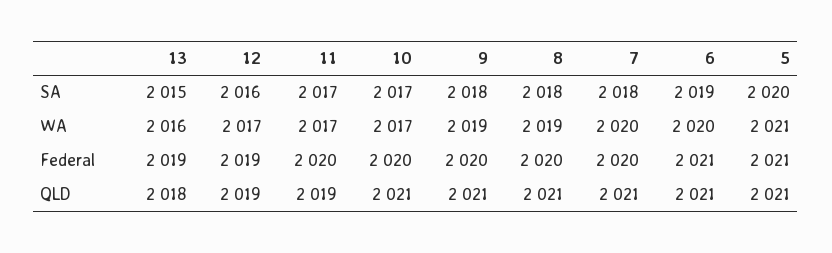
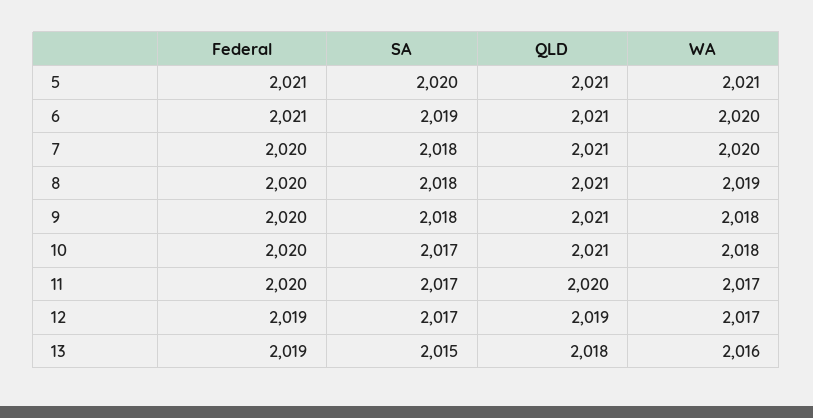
12, SA: 2016 -> 2017
10, WA: 2017 -> 2018
9, WA: 2019 -> 2018
11, QLD: 2019 -> 2020

